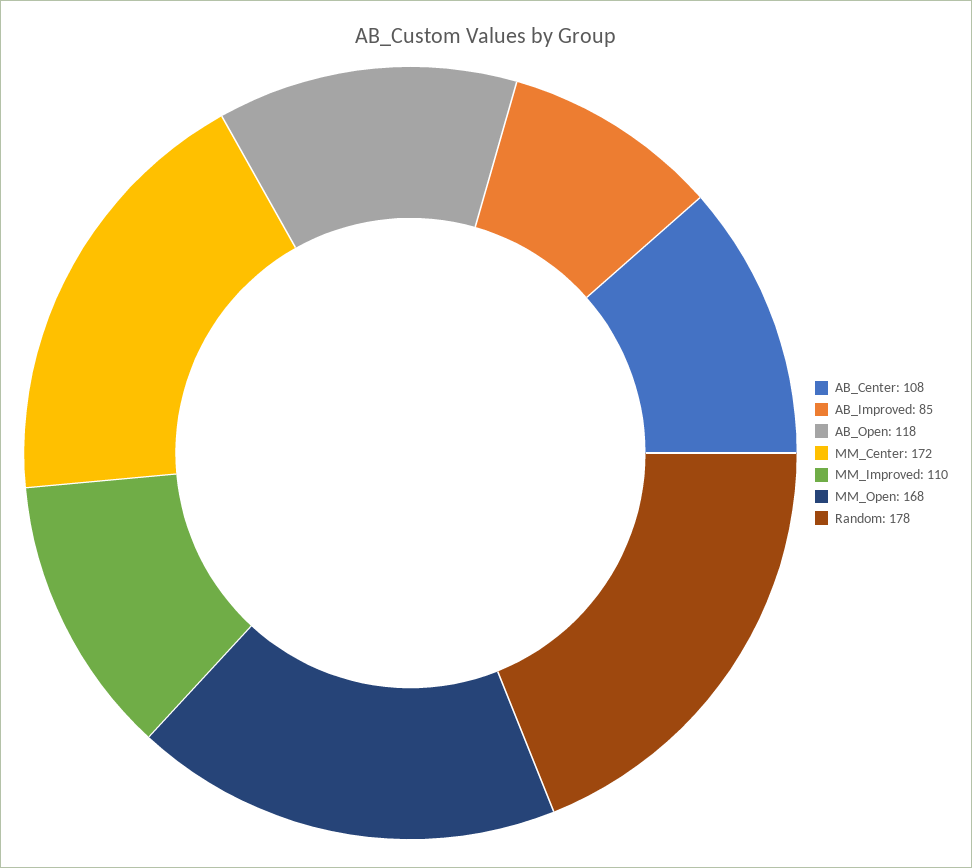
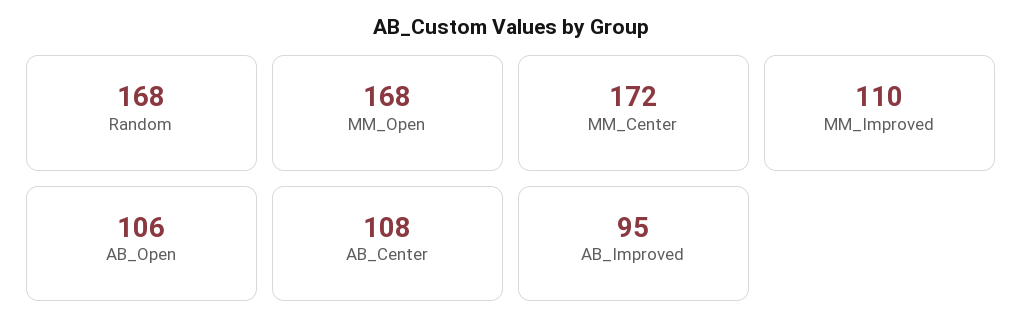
AB_Improved: 85 -> 95
AB_Open: 118 -> 106
Random: 178 -> 168

